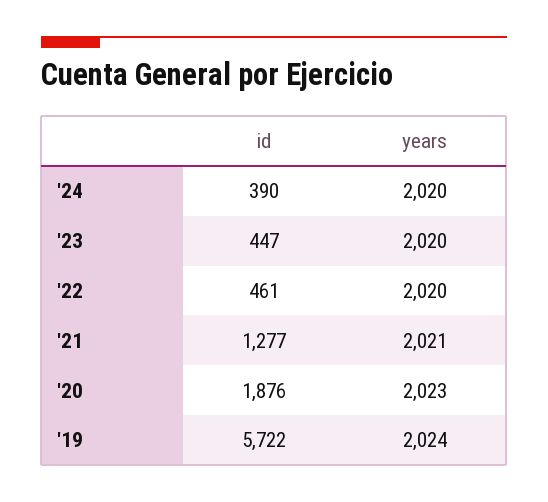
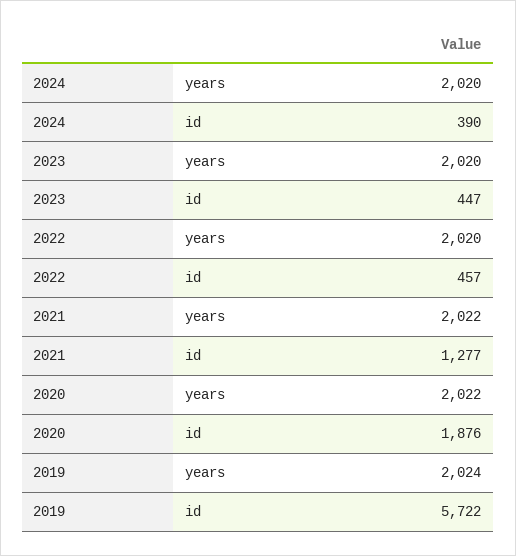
id, '22: 461 -> 457
years, '21: 2021 -> 2022
years, '20: 2023 -> 2022

